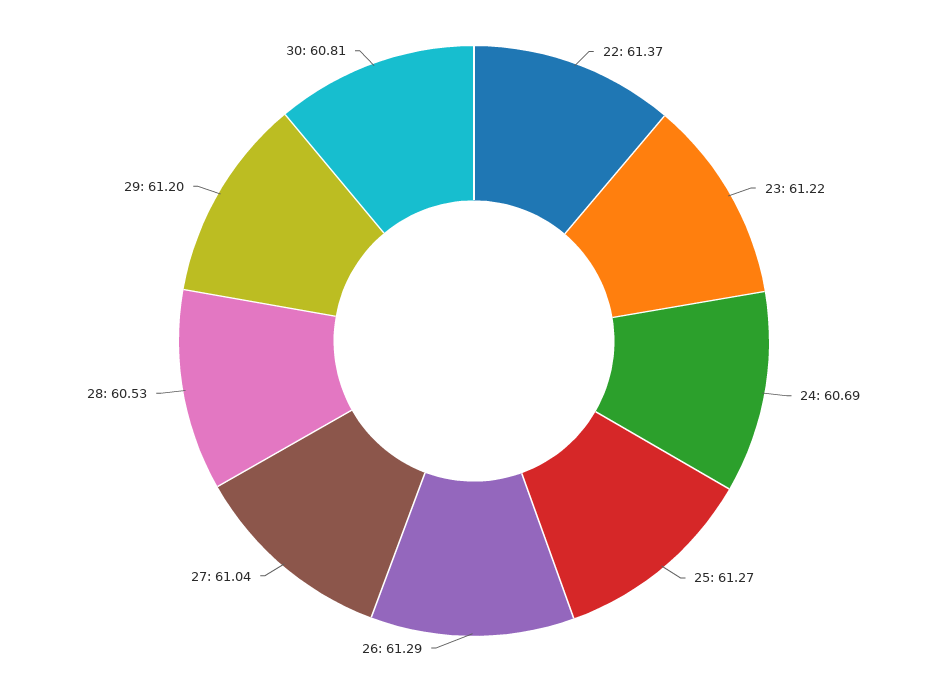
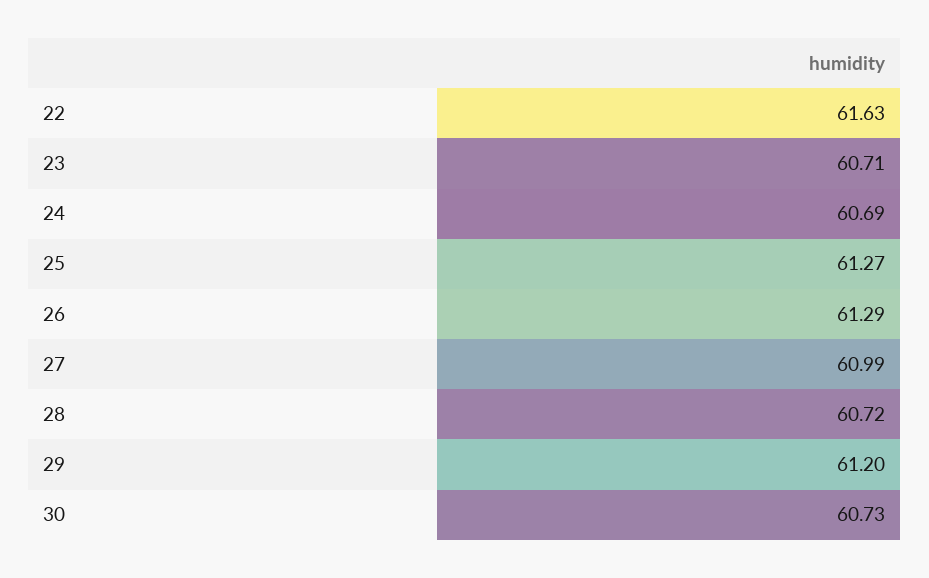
22: 61.37 -> 61.63
23: 61.22 -> 60.71
27: 61.04 -> 60.99
28: 60.53 -> 60.72
30: 60.81 -> 60.73

